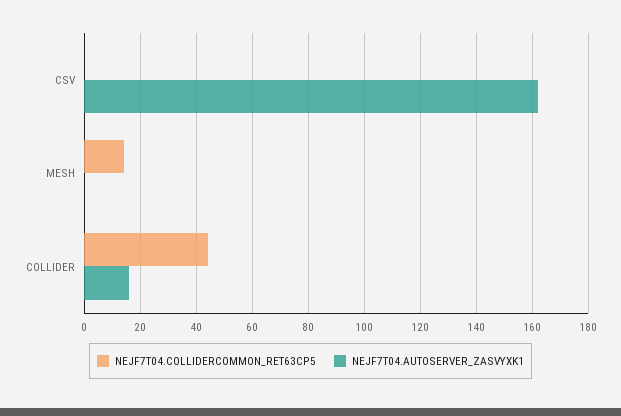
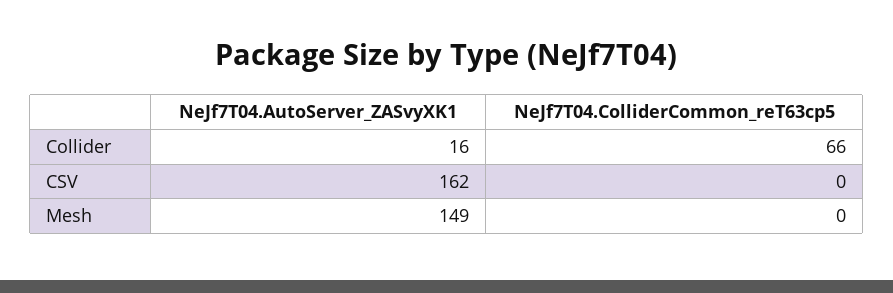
NEJF7T04.COLLIDERCOMMON_RET63CP5, MESH: 15 -> 0
NEJF7T04.AUTOSERVER_ZASVYXK1, MESH: 0 -> 149
NEJF7T04.COLLIDERCOMMON_RET63CP5, COLLIDER: 45 -> 66

